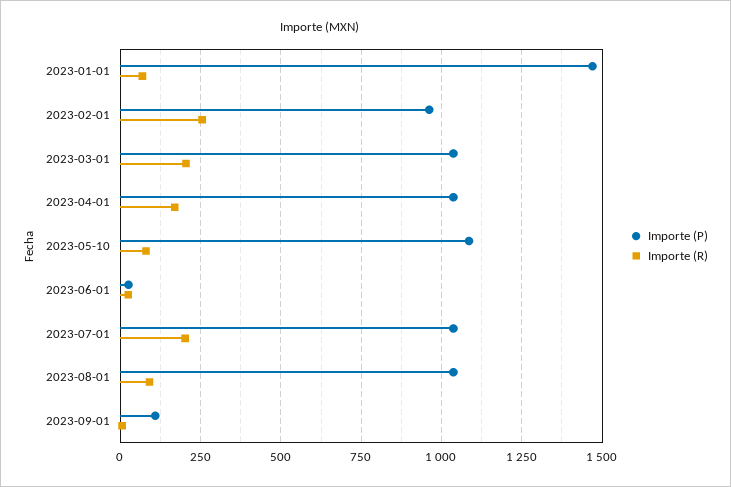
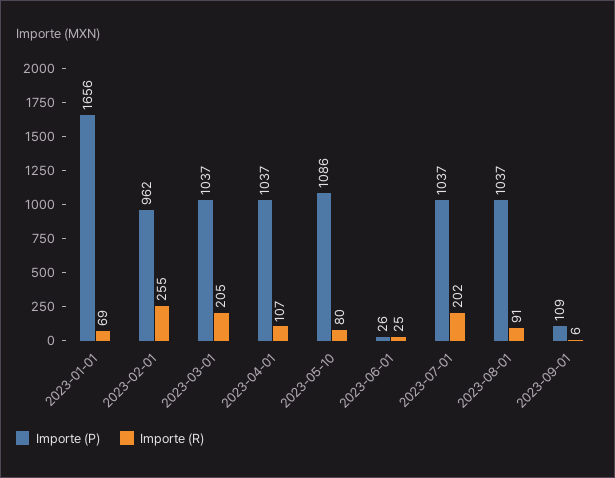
Importe (P), 2023-01-01: 1475 -> 1656
Importe (R), 2023-04-01: 175 -> 107

